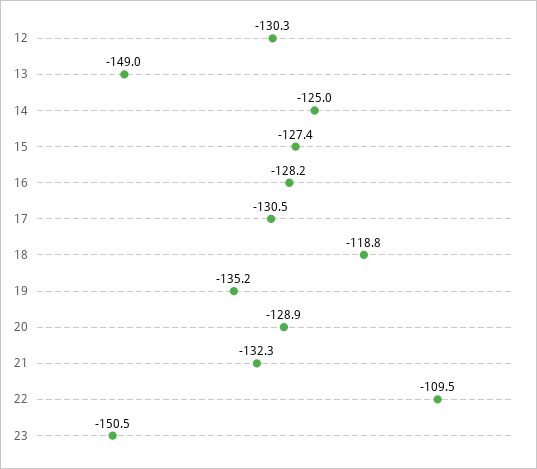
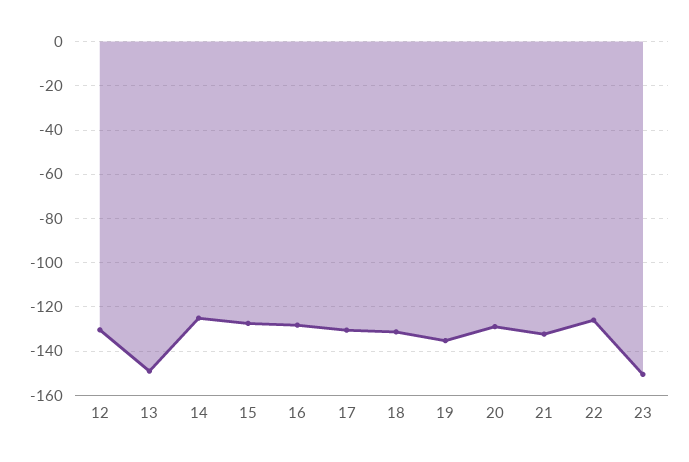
18: -118.8 -> -130
22: -109.5 -> -125

